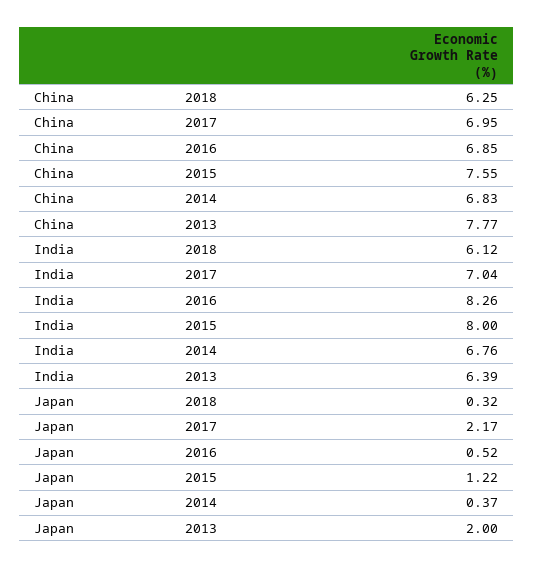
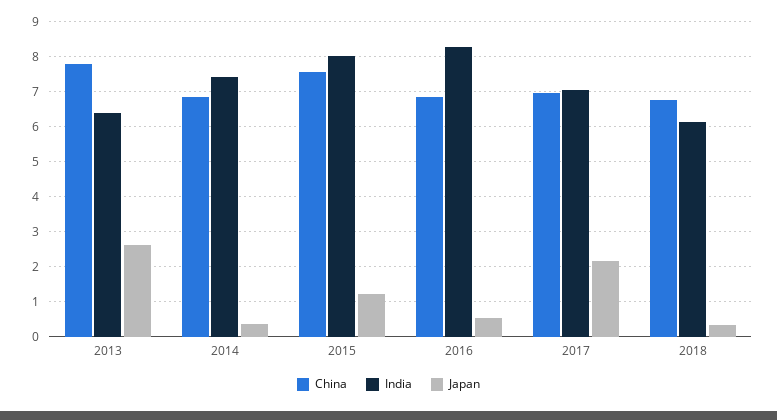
China, 2018: 6.25 -> 6.8
India, 2014: 6.76 -> 7.4
Japan, 2013: 2 -> 2.6

